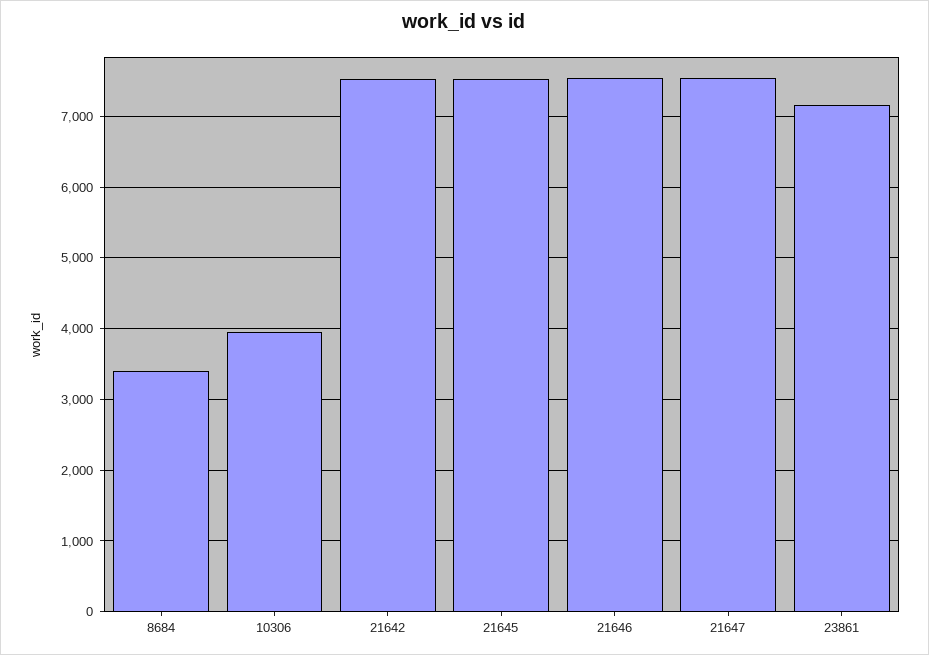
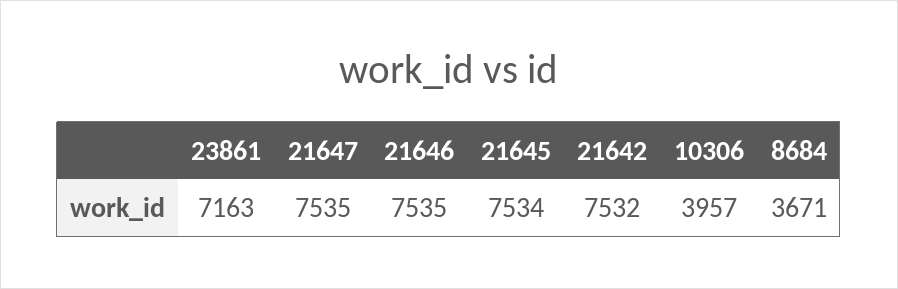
8684: 3400 -> 3671

